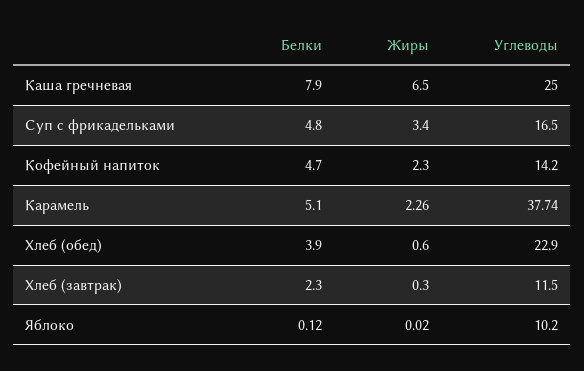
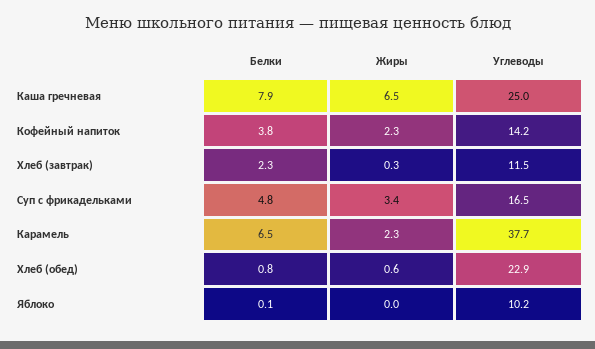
Белки, Кофейный напиток: 4.7 -> 3.8
Белки, Карамель: 5.1 -> 6.5
Белки, Хлеб (обед): 3.9 -> 0.8

